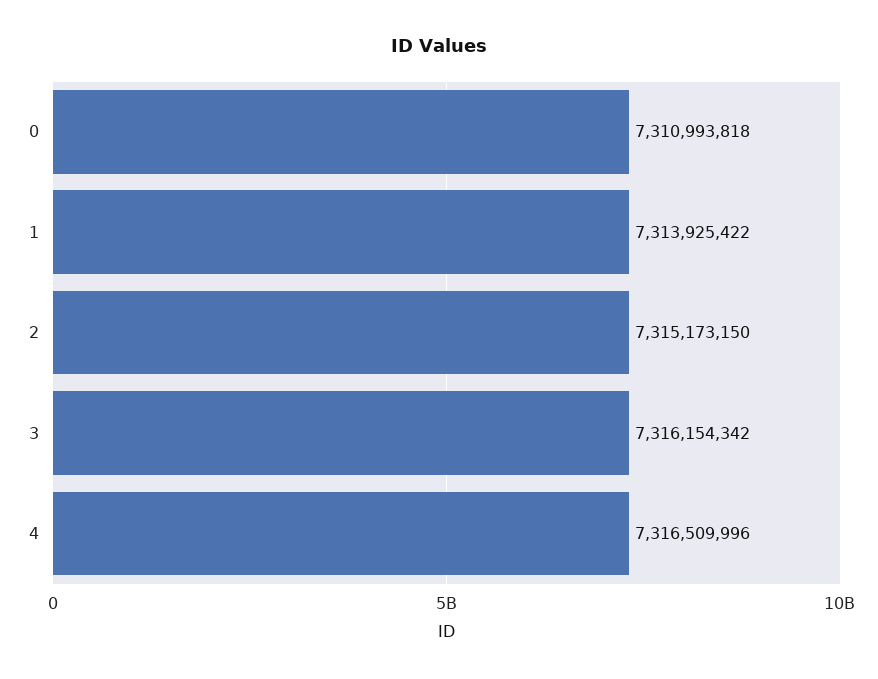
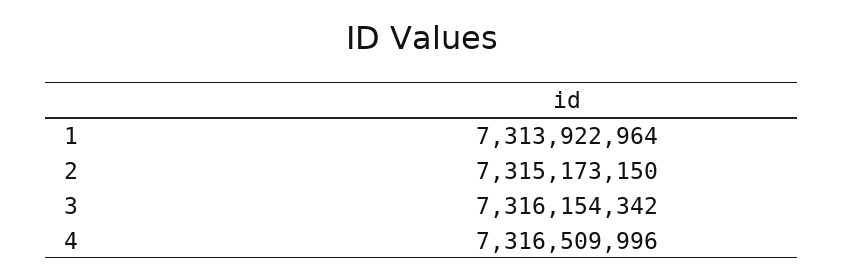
0: 7310993818 -> none
1: 7313925422 -> 7313922964

